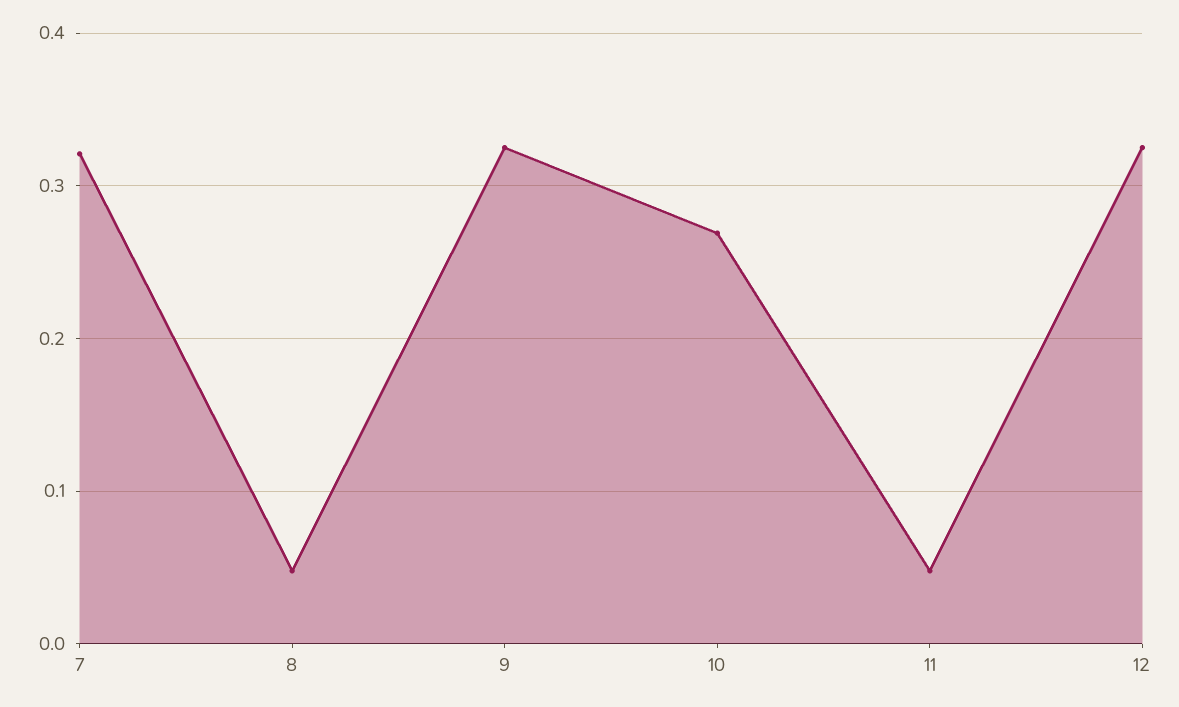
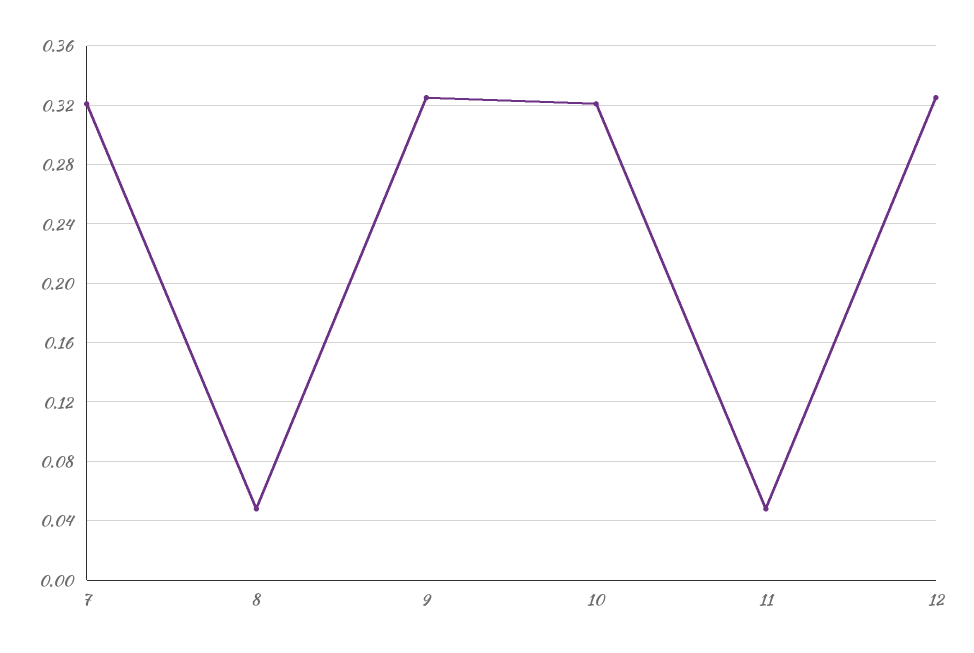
10: 0.27 -> 0.32

